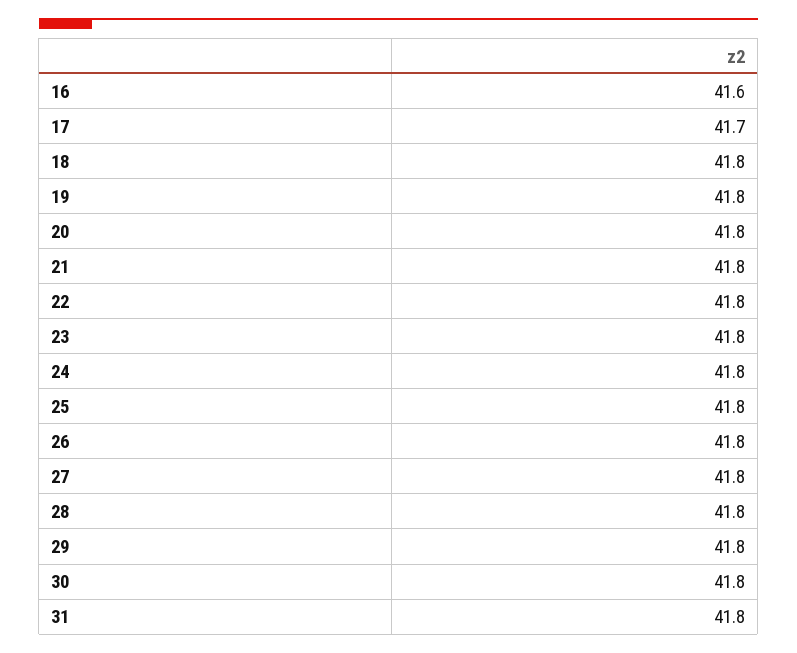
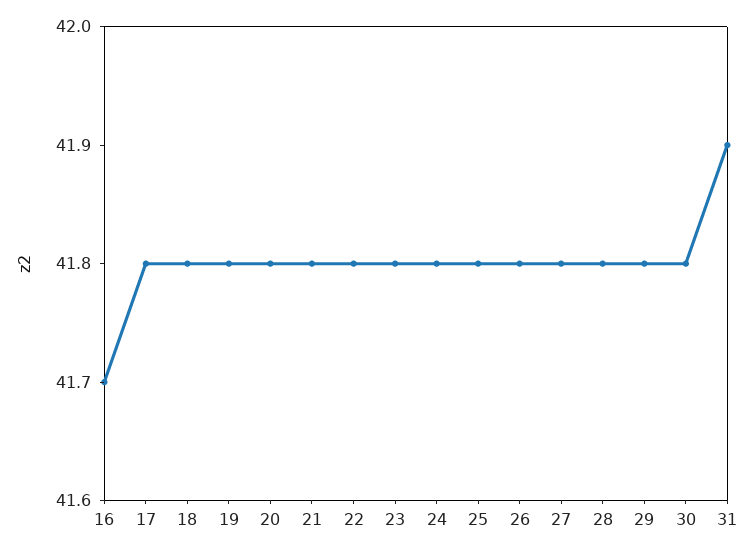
16: 41.6 -> 41.7
17: 41.7 -> 41.8
31: 41.8 -> 41.9

